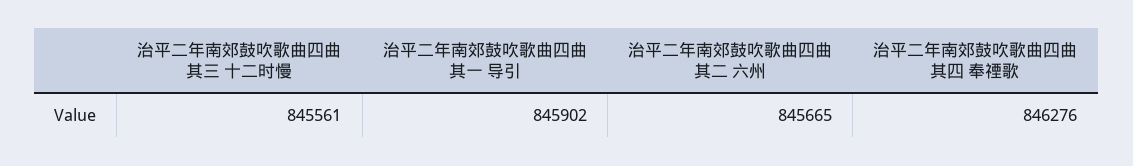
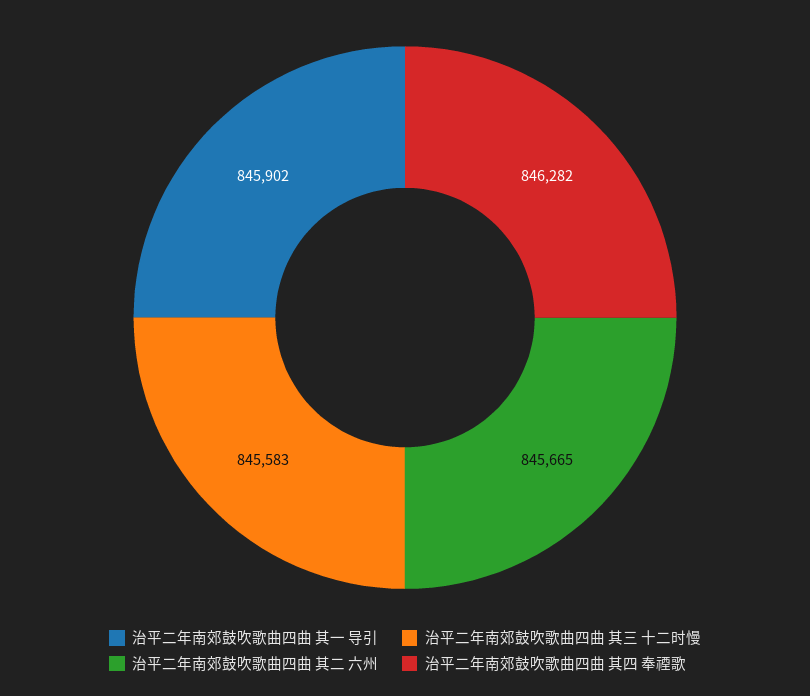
治平二年南郊鼓吹歌曲四曲 其三 十二时慢: 845561 -> 845583
治平二年南郊鼓吹歌曲四曲 其四 奉禋歌: 846276 -> 846282

